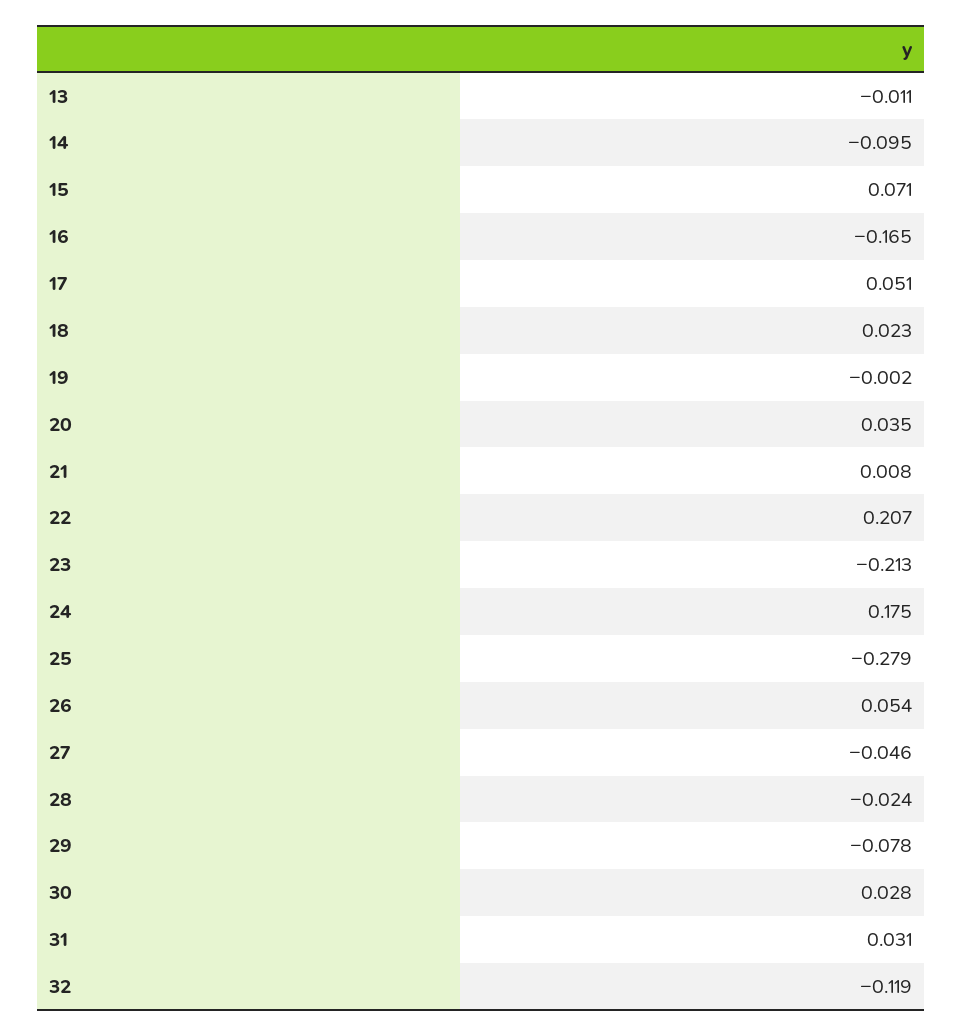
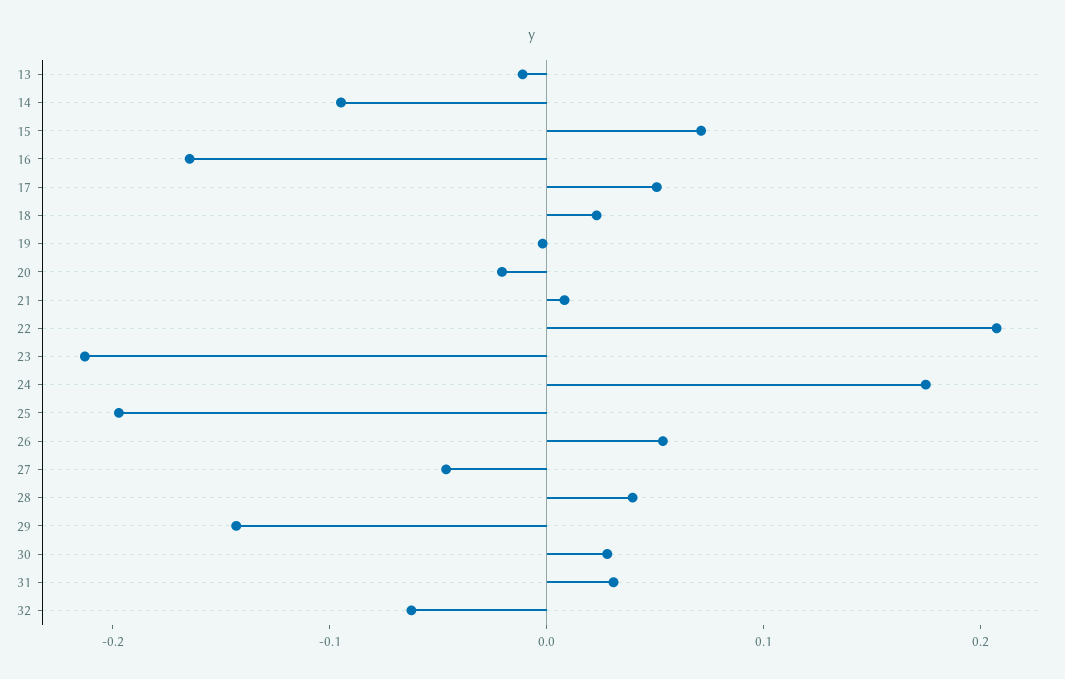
20: 0.035 -> -0.02
25: -0.279 -> -0.2
28: -0.024 -> 0.04
29: -0.078 -> -0.14
32: -0.119 -> -0.06

